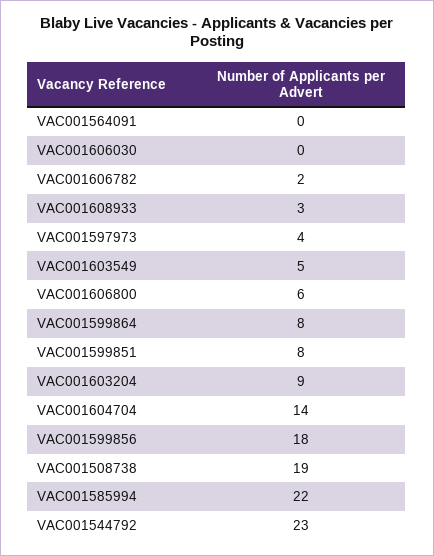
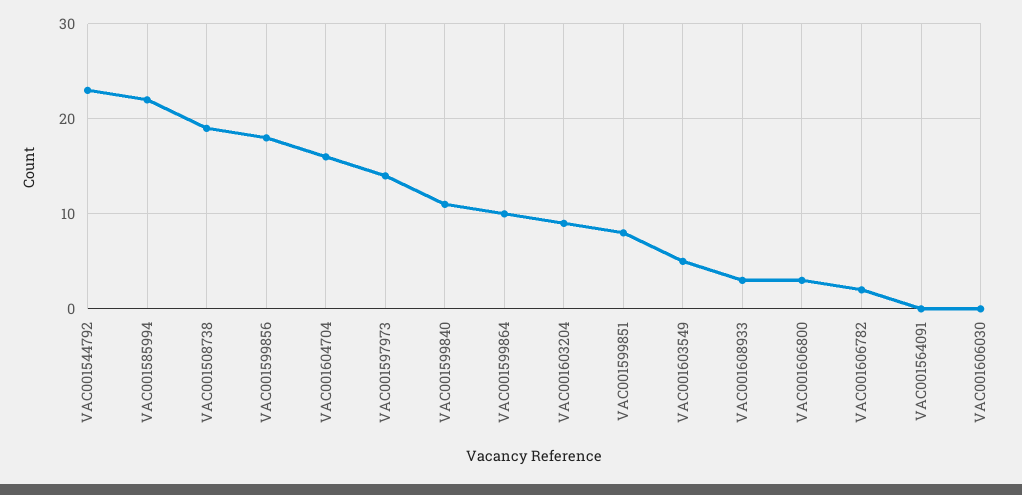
VAC001597973: 4 -> 14
VAC001606800: 6 -> 3
VAC001599864: 8 -> 10
VAC001604704: 14 -> 16
VAC001599840: none -> 11

